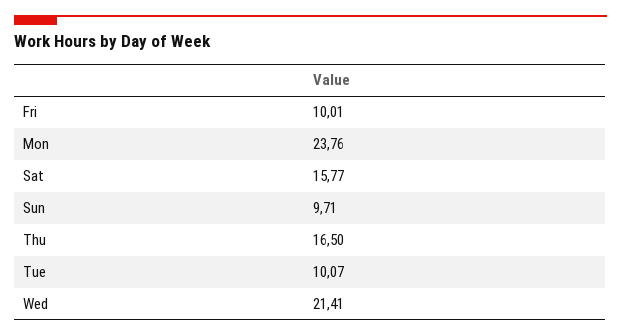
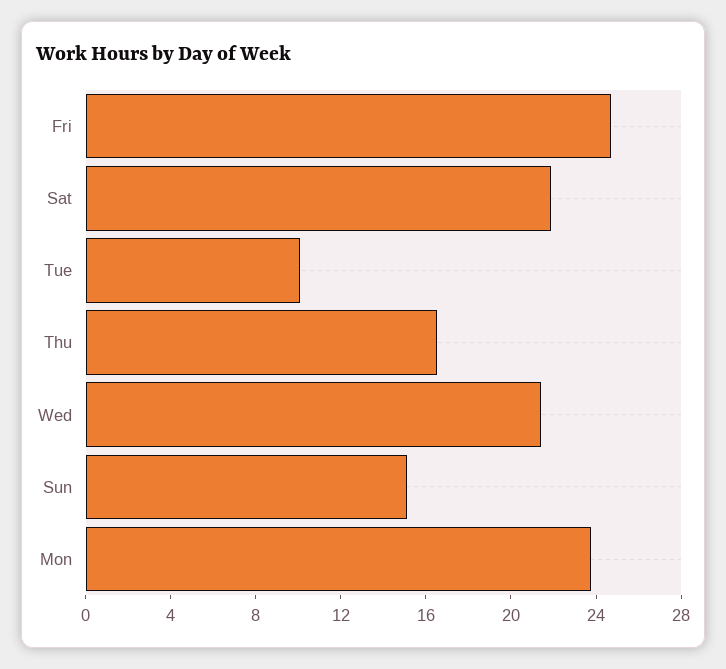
Fri: 10.01 -> 25
Sat: 15.77 -> 22
Sun: 9.71 -> 15

